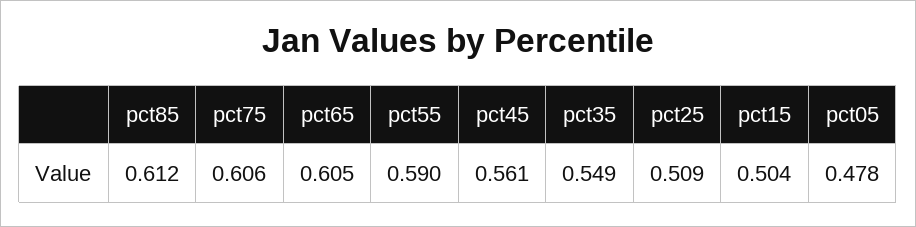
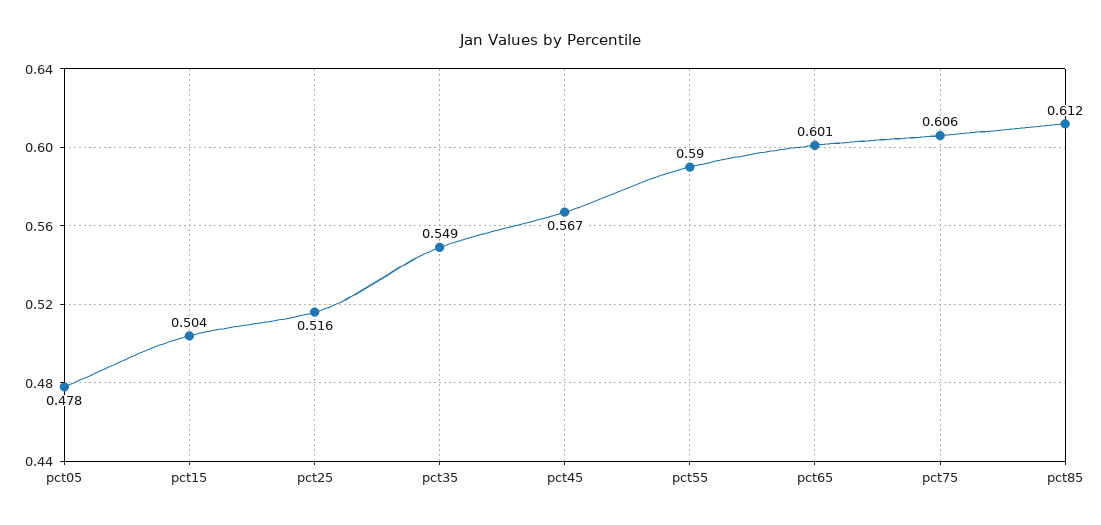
pct65: 0.605 -> 0.601
pct45: 0.561 -> 0.567
pct25: 0.509 -> 0.516

